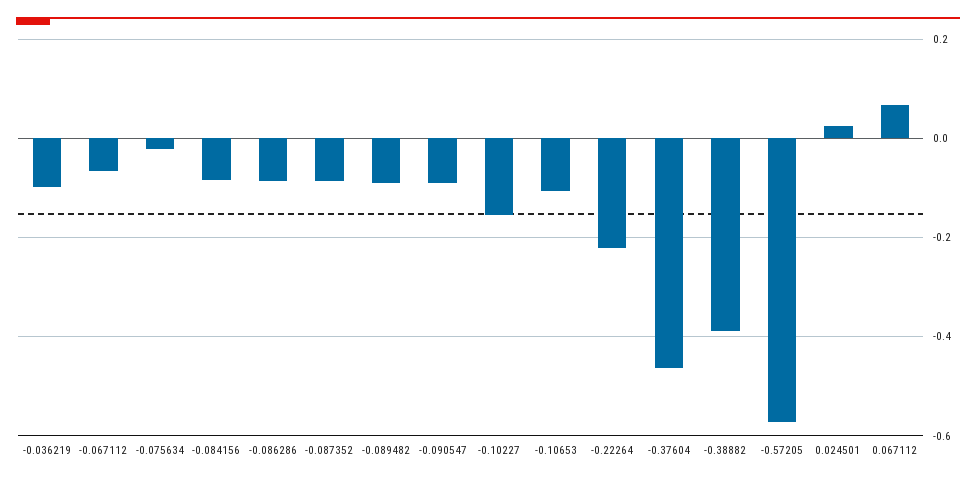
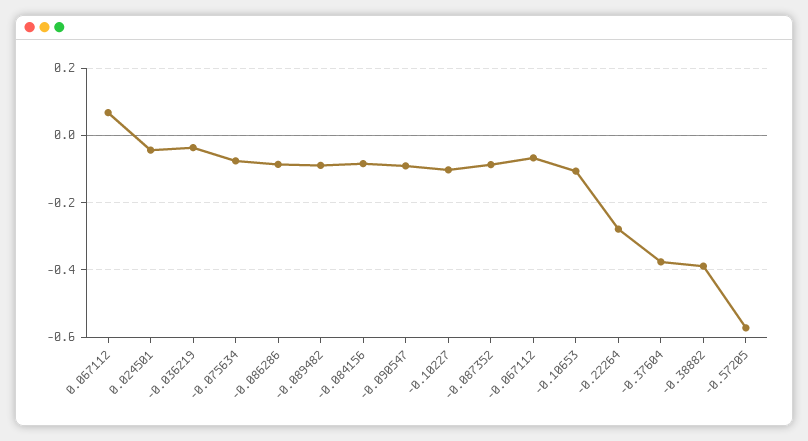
-0.036219: -0.1 -> -0.04
-0.075634: -0.02 -> -0.08
-0.10227: -0.16 -> -0.1
-0.22264: -0.22 -> -0.28
-0.37604: -0.46 -> -0.38
0.024501: 0.02 -> -0.04

